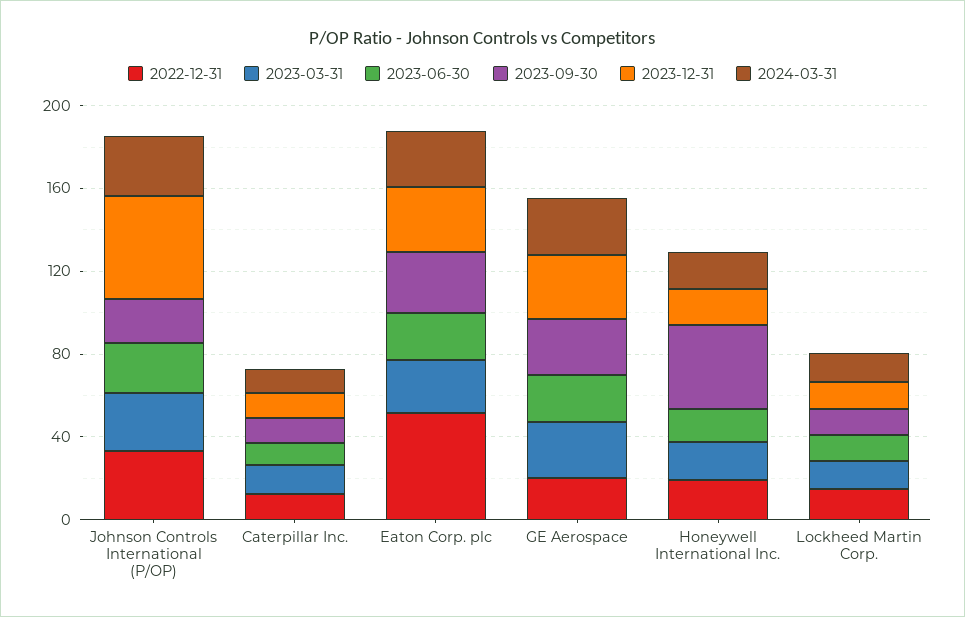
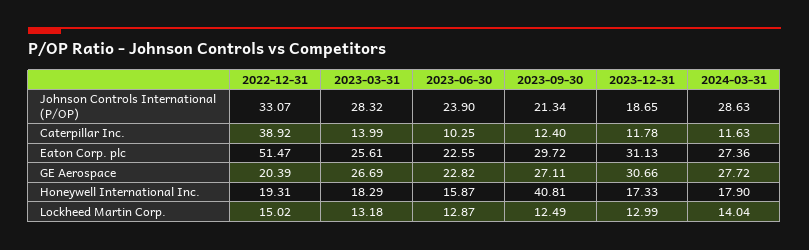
2023-12-31, Johnson Controls International (P/OP): 50 -> 18.65
2022-12-31, Caterpillar Inc.: 10 -> 38.92

